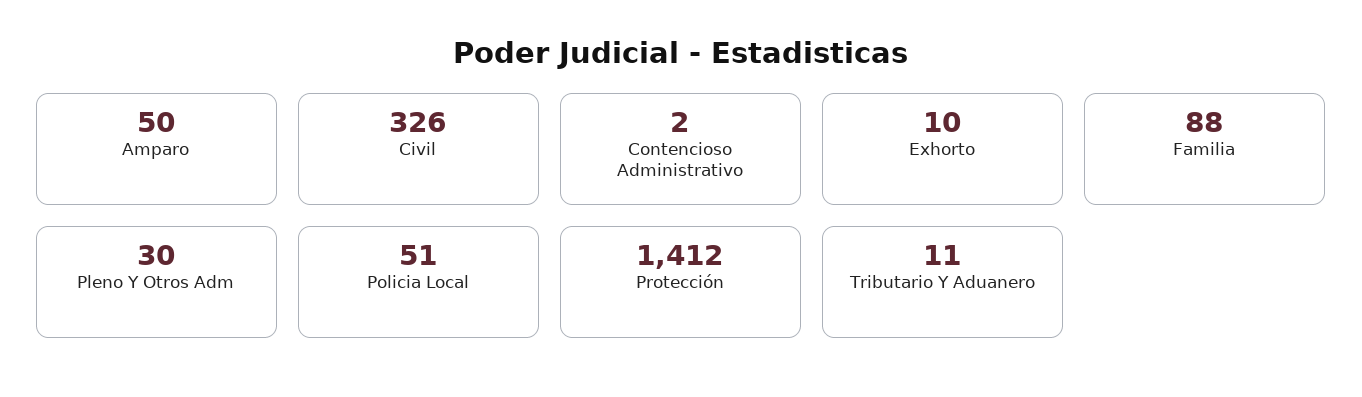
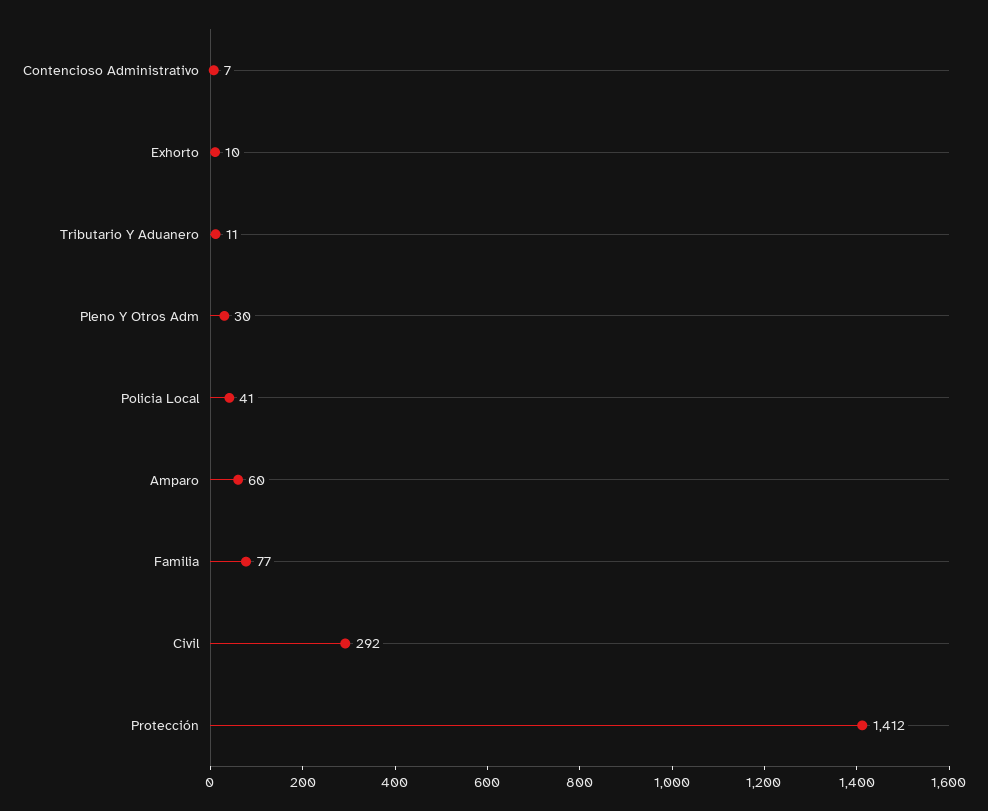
Amparo: 50 -> 60
Civil: 326 -> 292
Contencioso Administrativo: 2 -> 7
Familia: 88 -> 77
Policia Local: 51 -> 41

